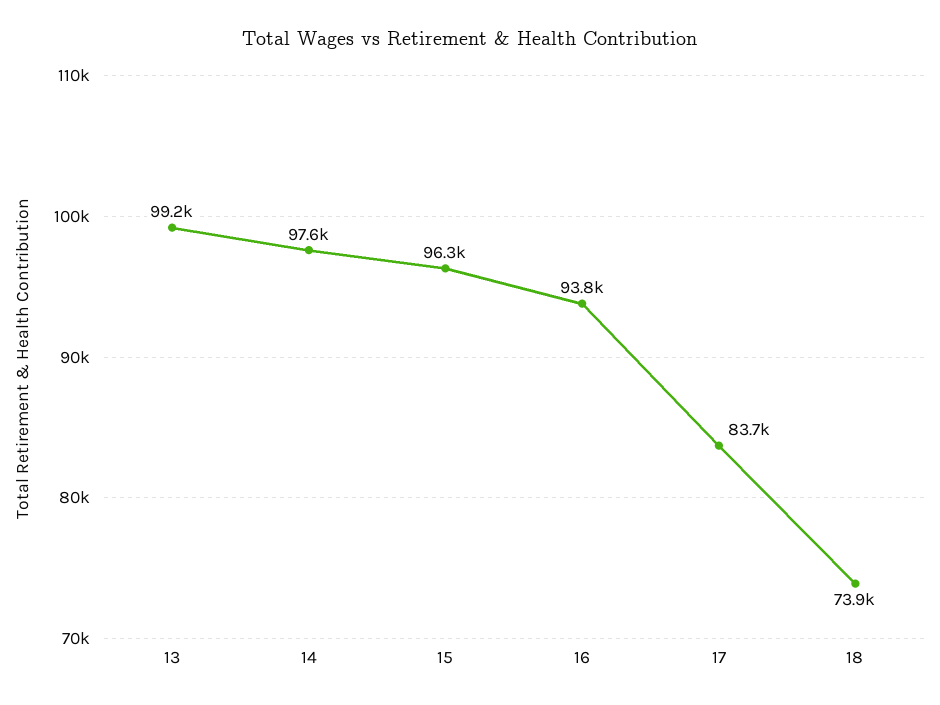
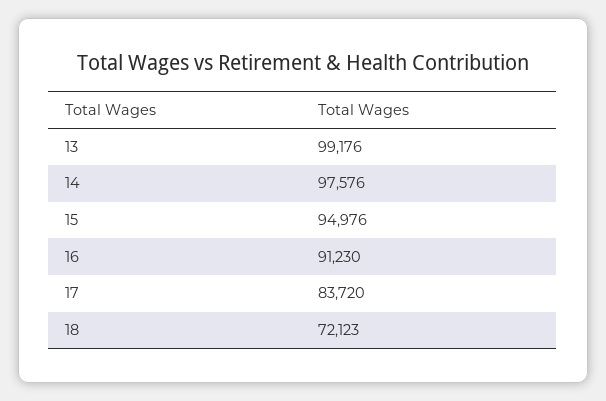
15: 96300 -> 94976
16: 93800 -> 91230
18: 73900 -> 72123

